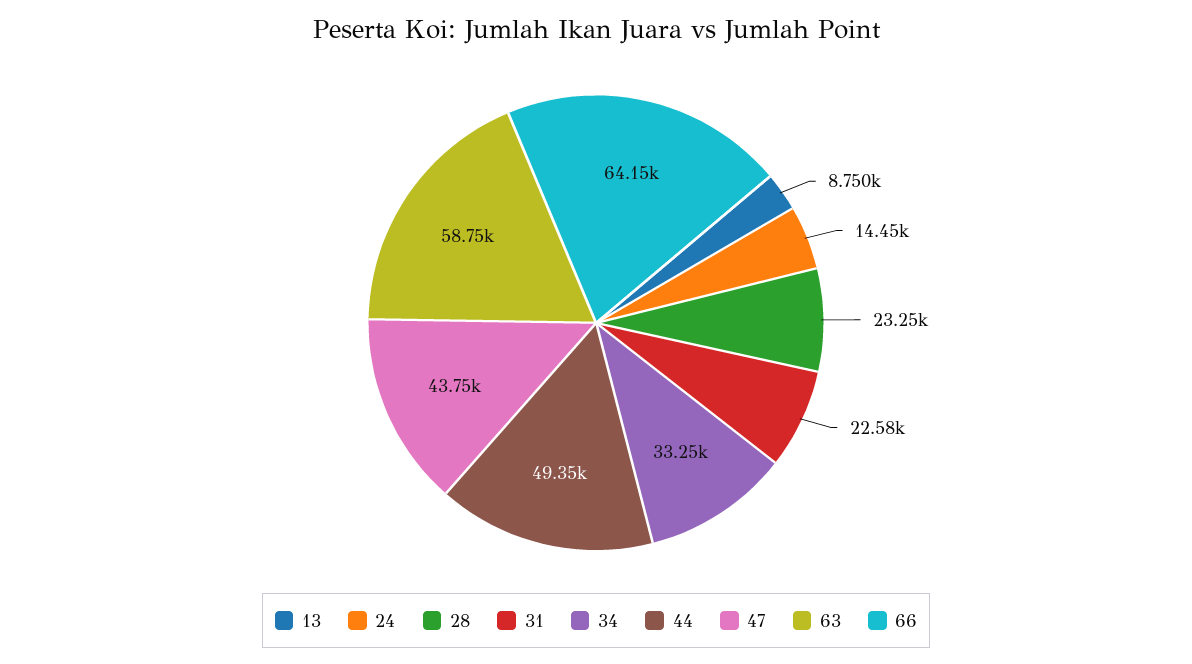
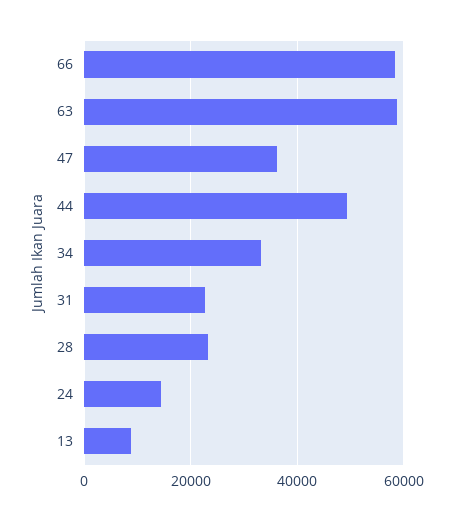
47: 43750 -> 36000
66: 64150 -> 58000

